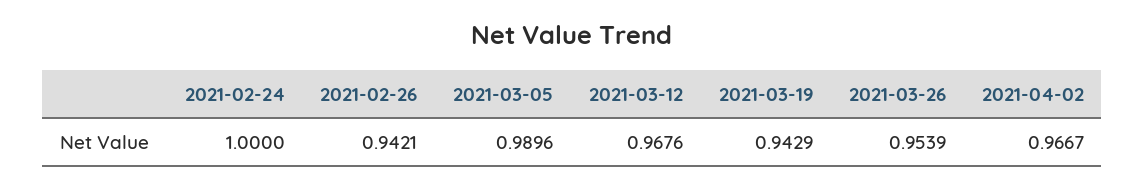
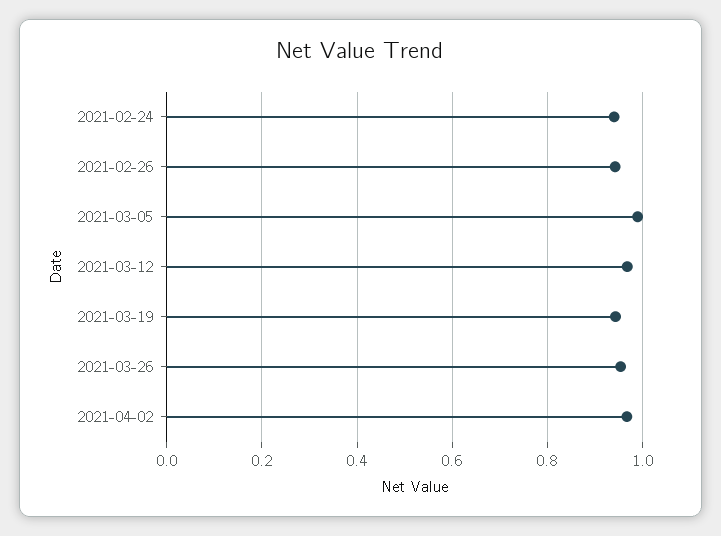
2021-02-24: 1 -> 0.94

